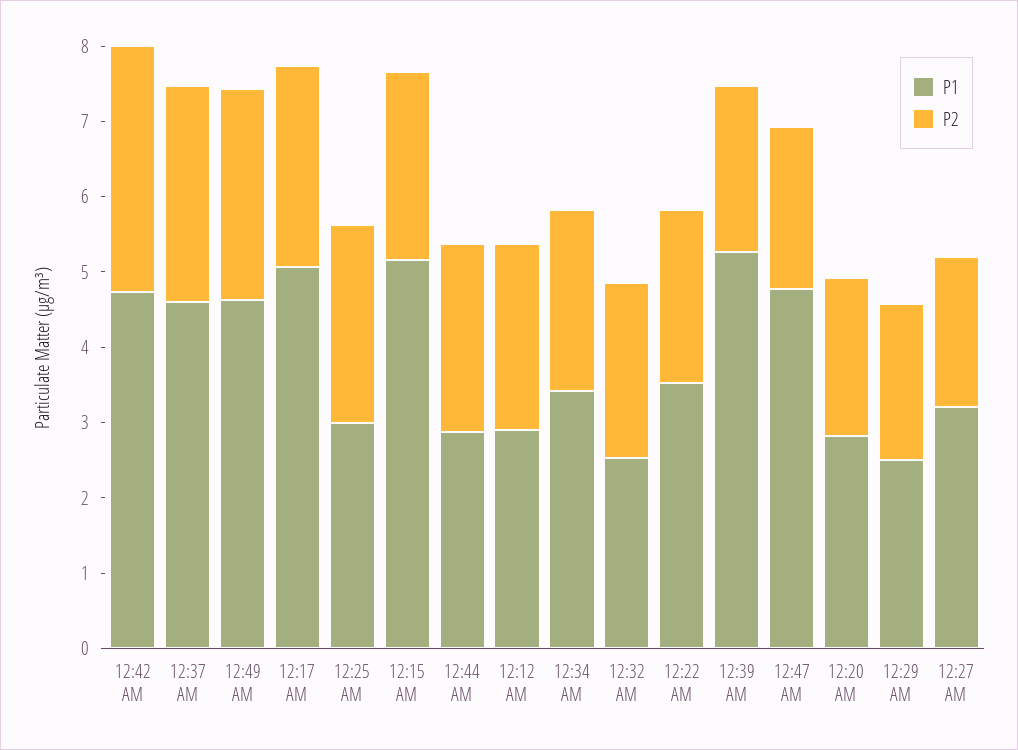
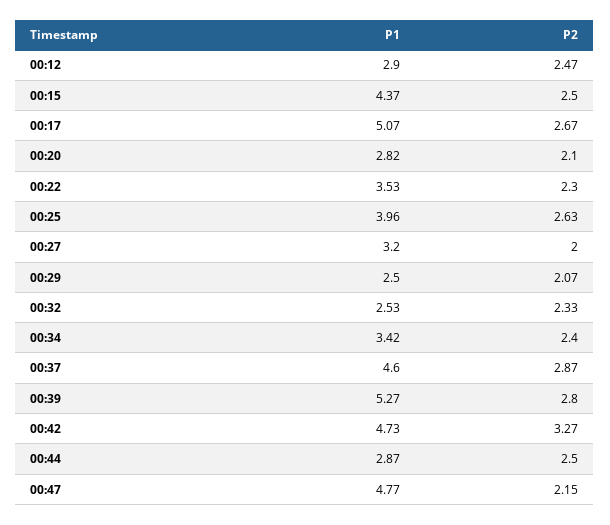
P1, 12:49 AM: 4.6 -> none
P2, 12:49 AM: 2.8 -> none
P1, 12:25 AM: 3 -> 3.96
P1, 12:15 AM: 5.2 -> 4.37
P2, 12:39 AM: 2.2 -> 2.8

